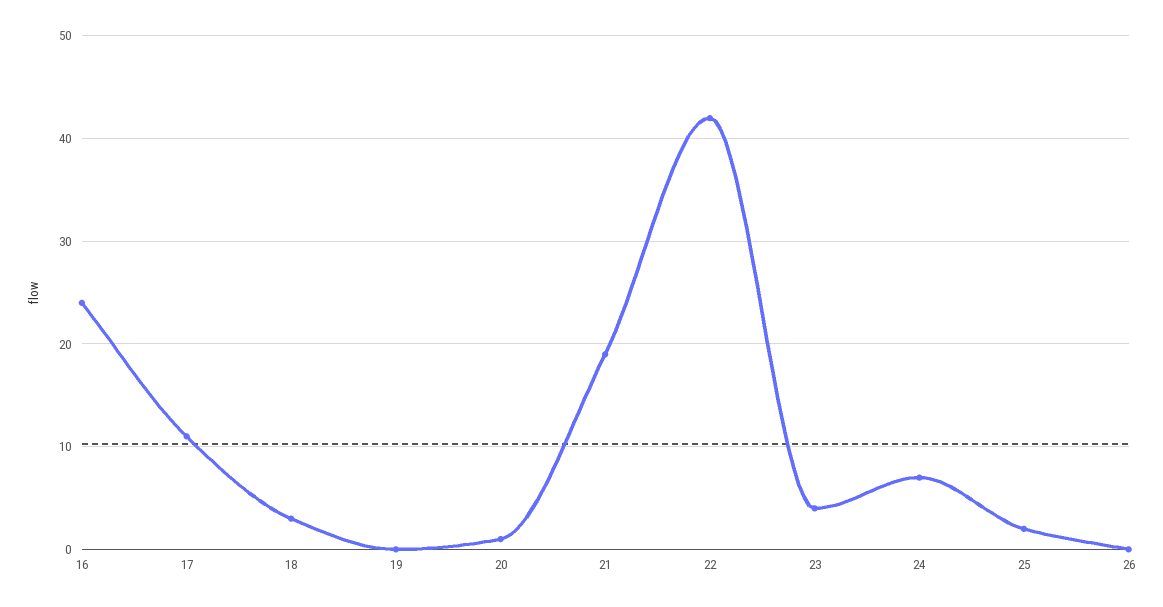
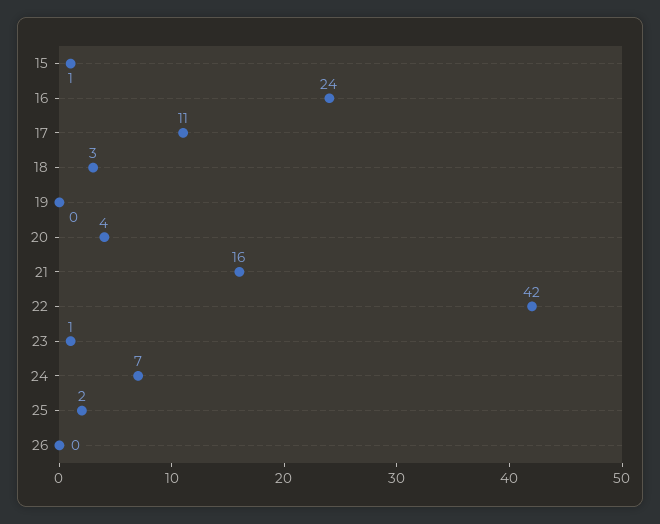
20: 1 -> 4
21: 19 -> 16
23: 4 -> 1
15: none -> 1

